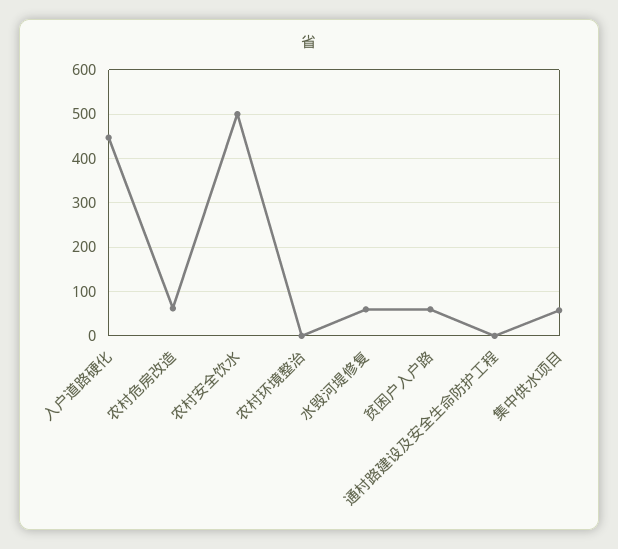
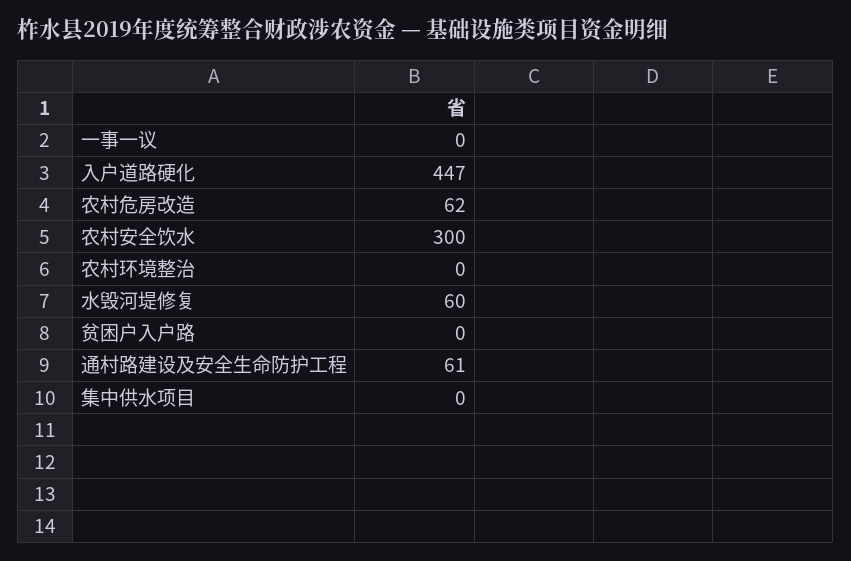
农村安全饮水: 500 -> 300
贫困户入户路: 60 -> 0
通村路建设及安全生命防护工程: 0 -> 61
集中供水项目: 60 -> 0
一事一议: none -> 0

